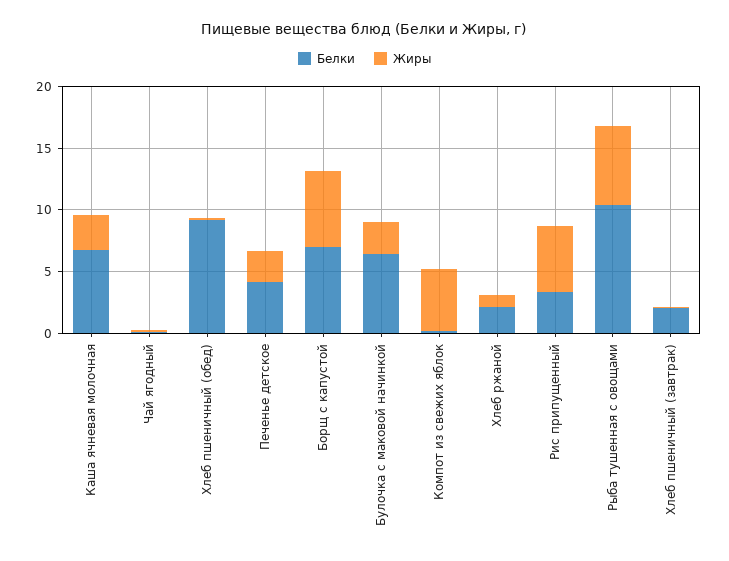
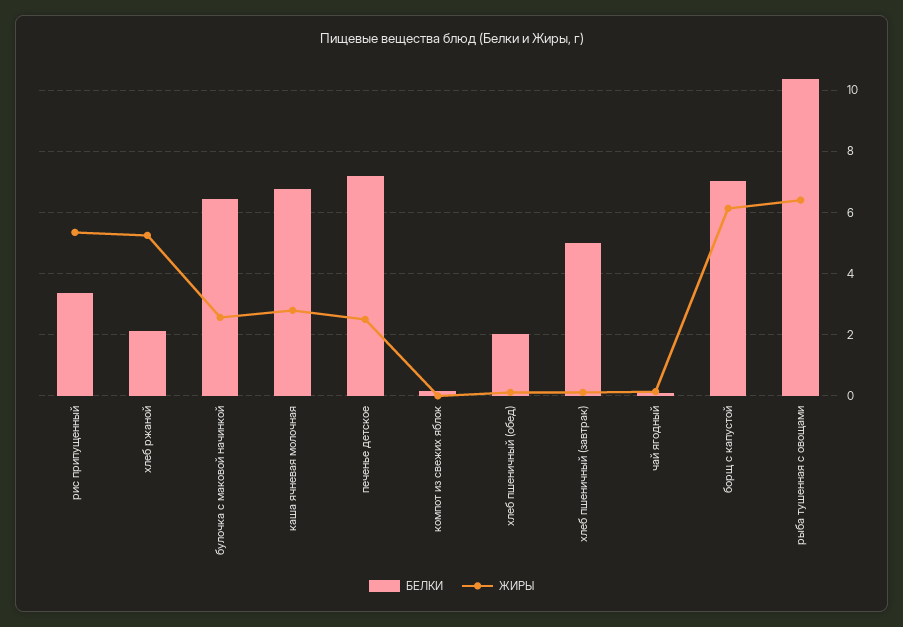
Белки, Хлеб пшеничный (обед): 9 -> 2
Белки, Печенье детское: 4 -> 7.2
Жиры, Компот из свежих яблок: 5 -> 0
Жиры, Хлеб ржаной: 1 -> 5.2
Белки, Хлеб пшеничный (завтрак): 2 -> 5

